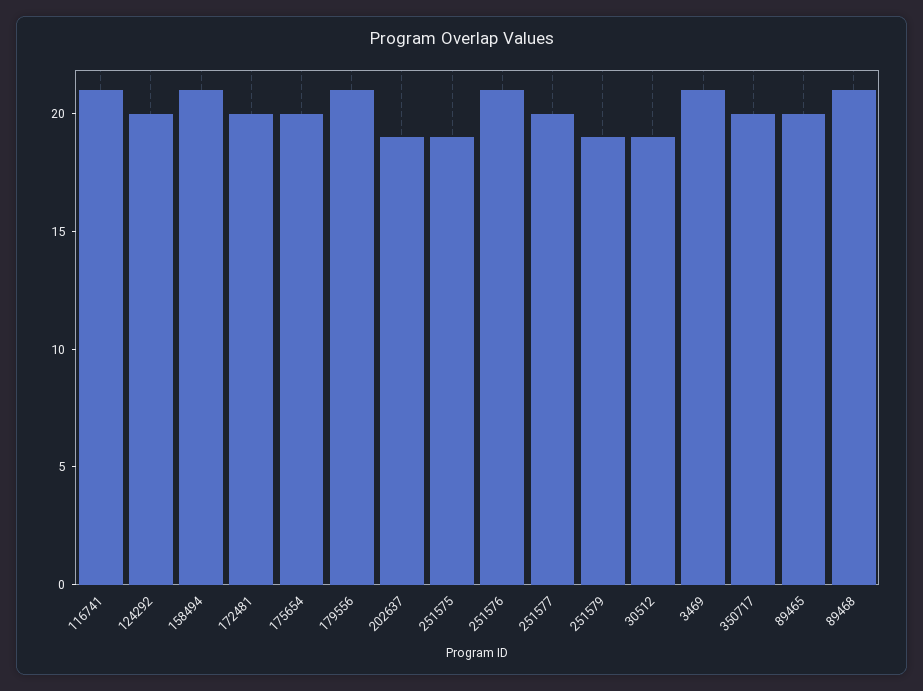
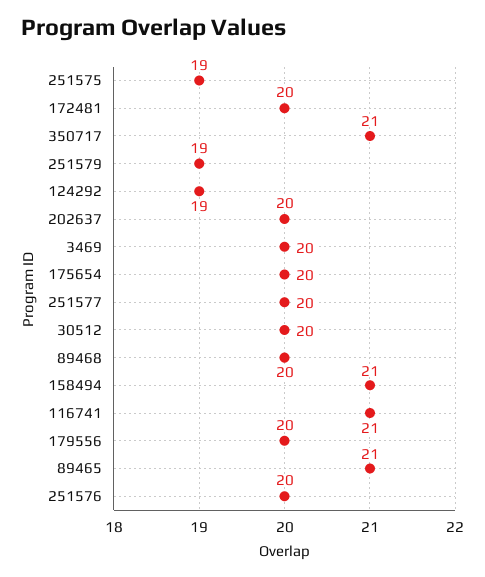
124292: 20 -> 19
179556: 21 -> 20
202637: 19 -> 20
251576: 21 -> 20
30512: 19 -> 20
3469: 21 -> 20
350717: 20 -> 21
89465: 20 -> 21
89468: 21 -> 20

